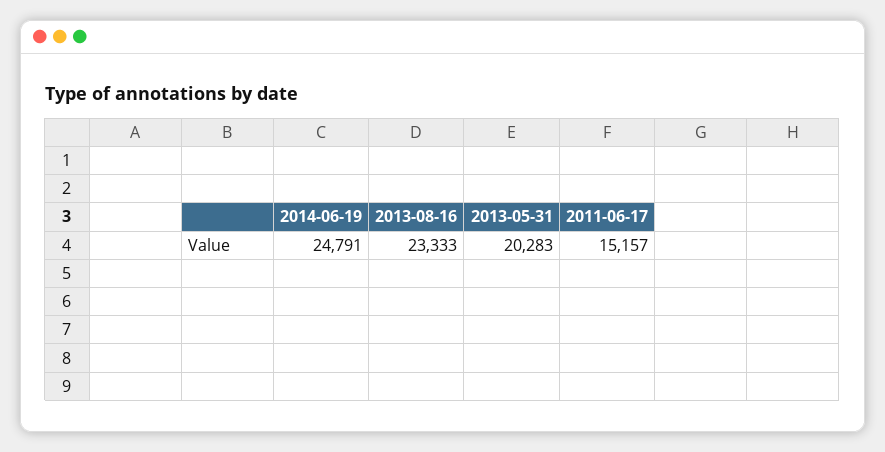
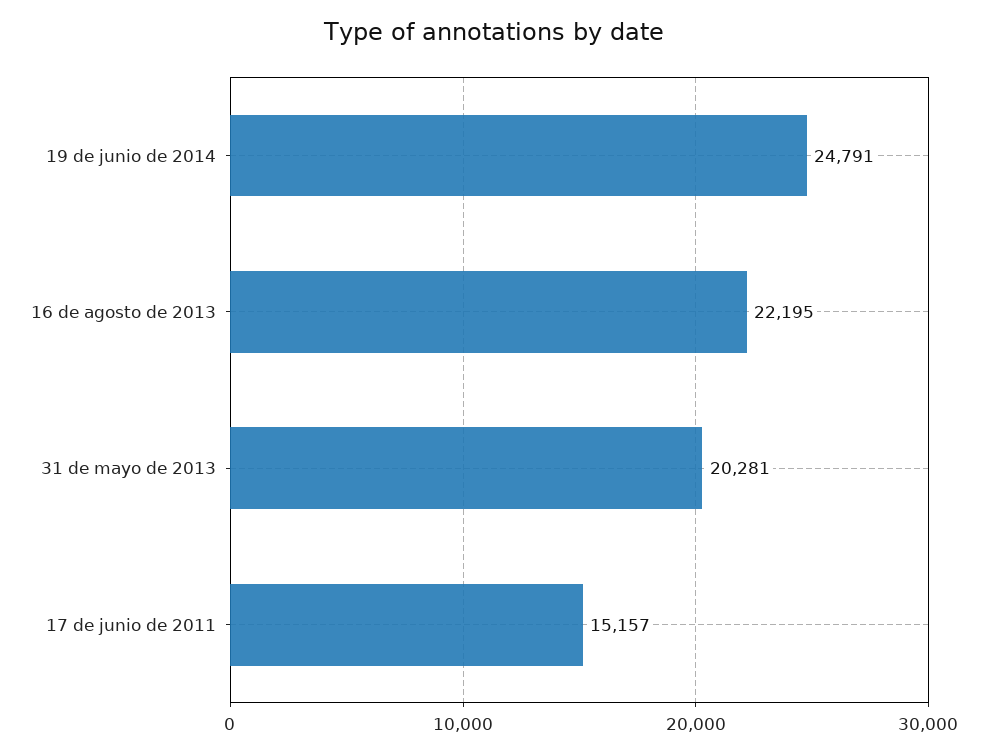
2013-08-16: 23333 -> 22195
2013-05-31: 20283 -> 20281

